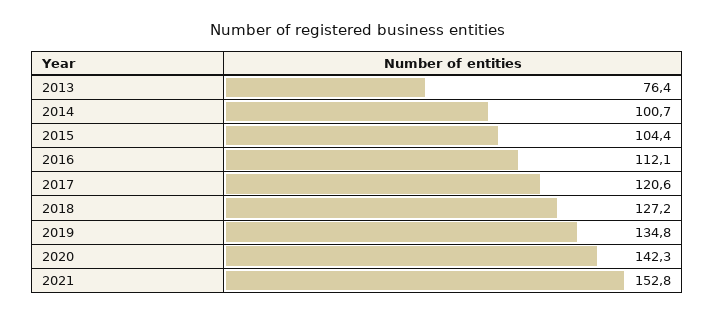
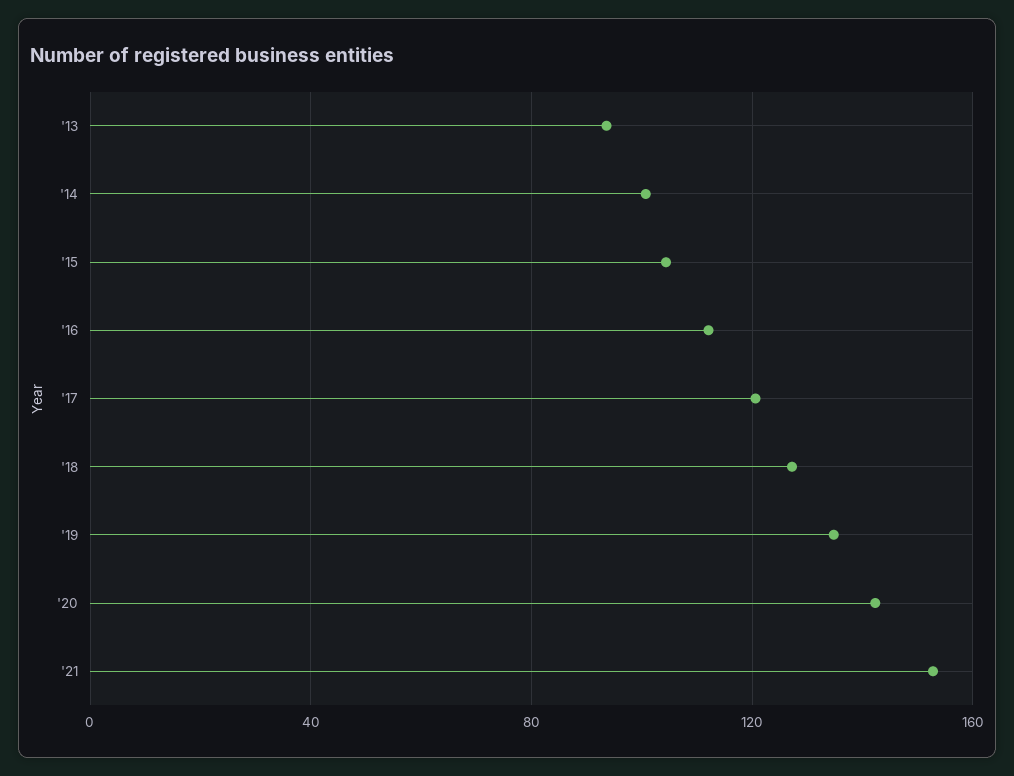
2013: 76.4 -> 95

